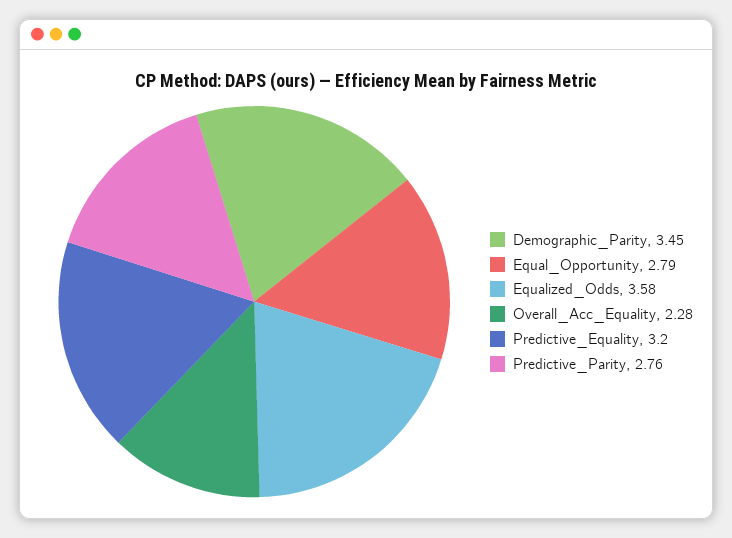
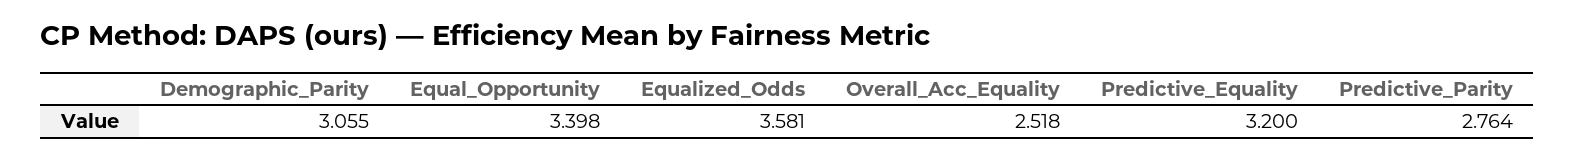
Demographic_Parity: 3.45 -> 3.055
Equal_Opportunity: 2.79 -> 3.398
Overall_Acc_Equality: 2.28 -> 2.518

